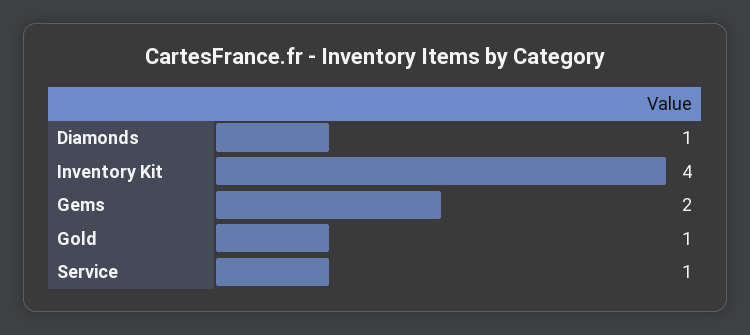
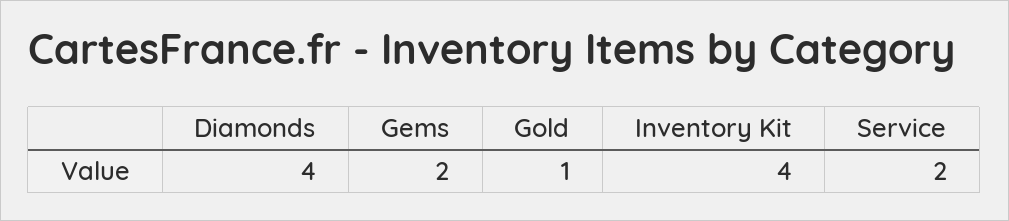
Diamonds: 1 -> 4
Service: 1 -> 2

